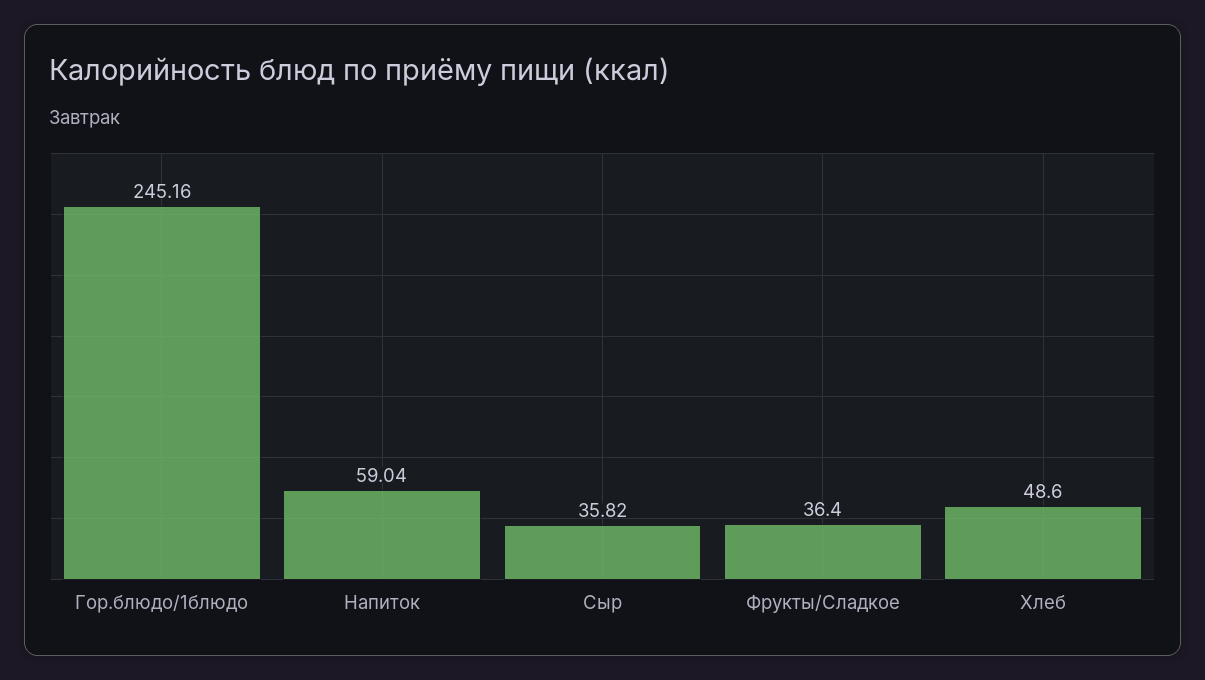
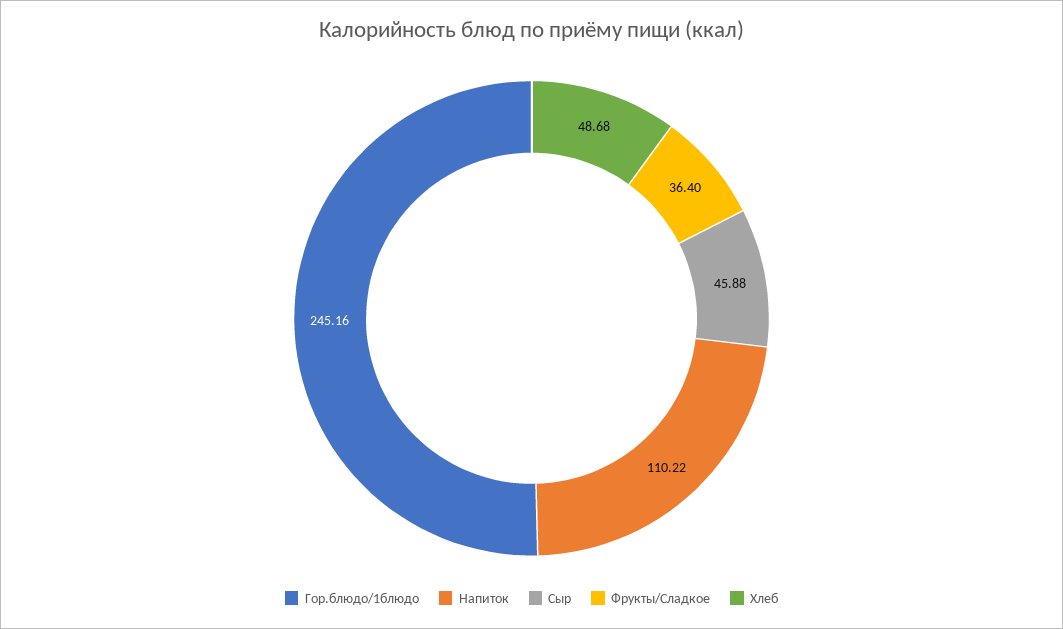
Напиток: 59.04 -> 110.22
Сыр: 35.82 -> 45.88
Хлеб: 48.6 -> 48.68

